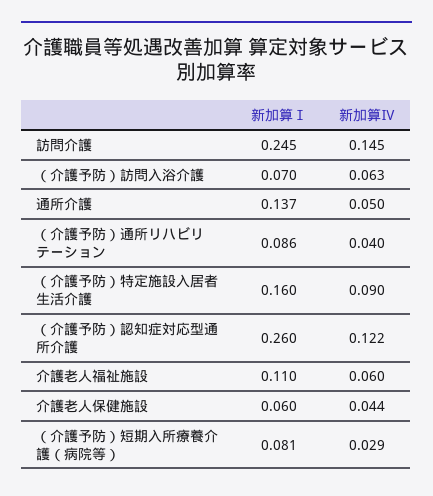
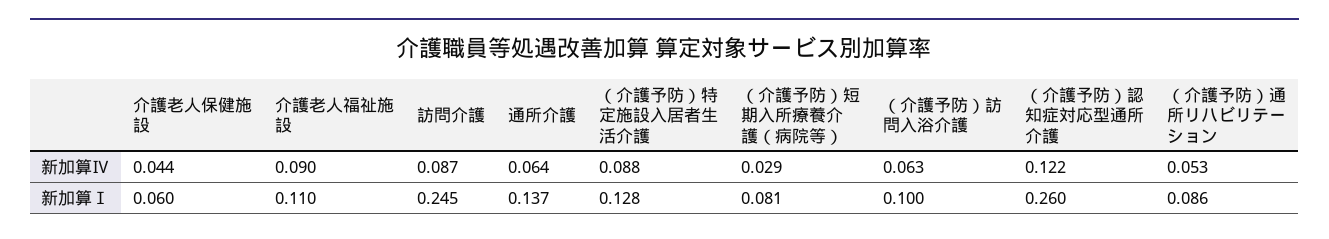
新加算Ⅳ, 訪問介護: 0.145 -> 0.087
新加算Ⅰ, （介護予防）訪問入浴介護: 0.07 -> 0.1
新加算Ⅳ, 通所介護: 0.05 -> 0.064
新加算Ⅳ, （介護予防）通所リハビリテーション: 0.04 -> 0.053
新加算Ⅰ, （介護予防）特定施設入居者生活介護: 0.16 -> 0.128
新加算Ⅳ, （介護予防）特定施設入居者生活介護: 0.09 -> 0.088
新加算Ⅳ, 介護老人福祉施設: 0.06 -> 0.09

